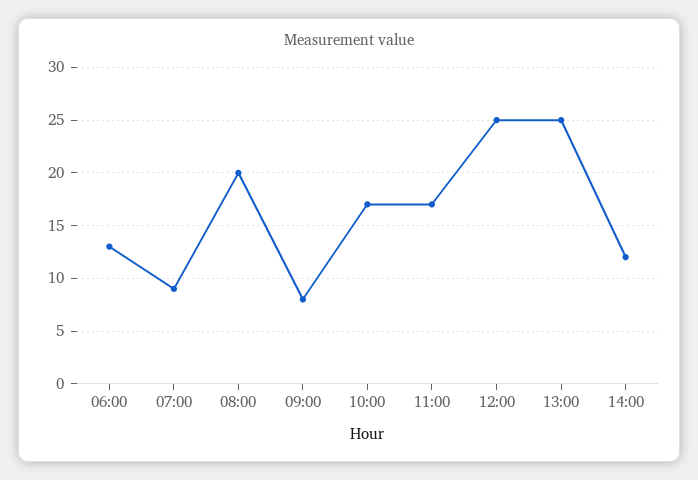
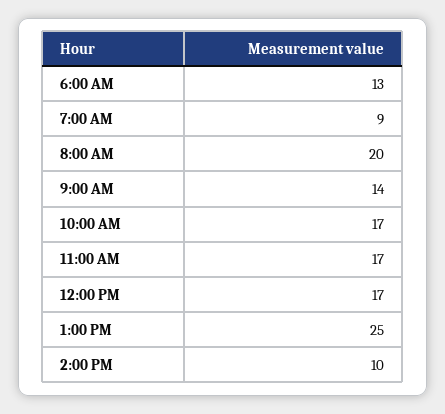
09:00: 8 -> 14
12:00: 25 -> 17
14:00: 12 -> 10

